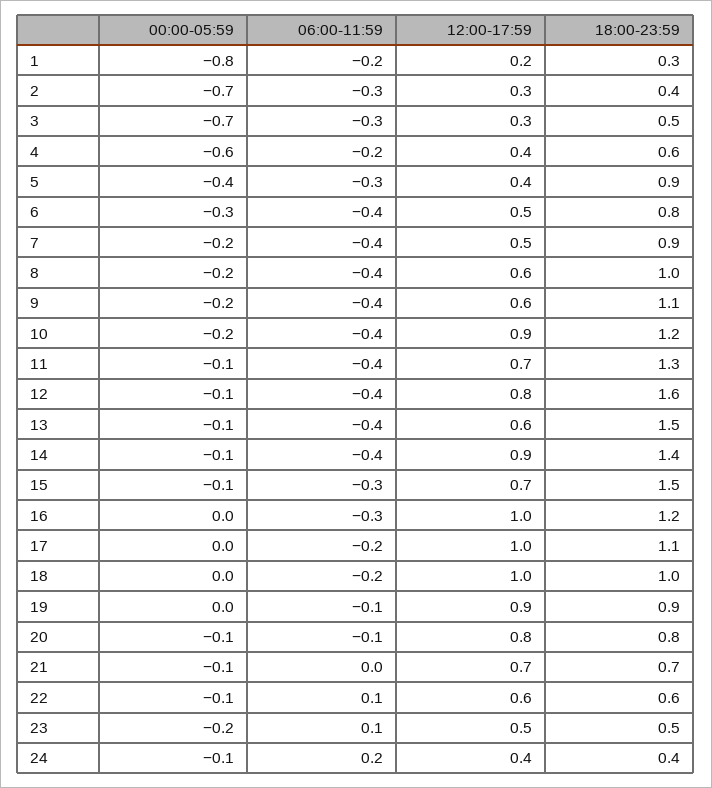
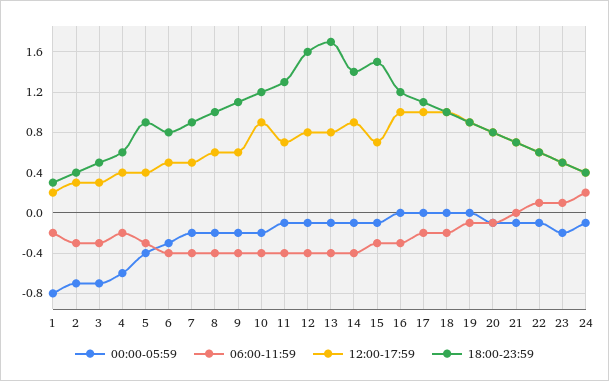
12:00-17:59, 13: 0.6 -> 0.8
18:00-23:59, 13: 1.5 -> 1.7

